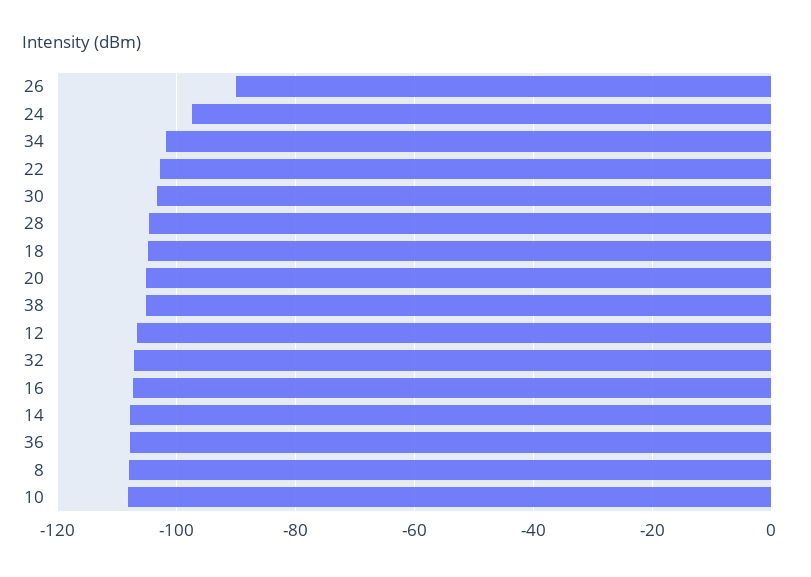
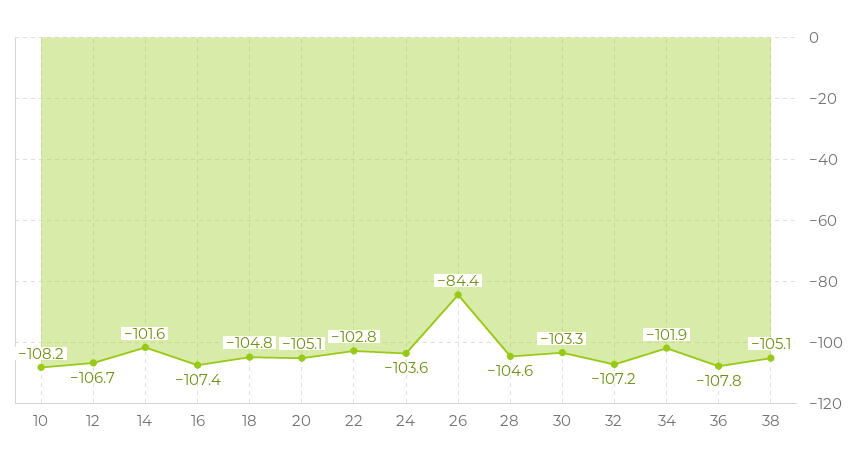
26: -90 -> -84.4
24: -98 -> -103.6
14: -108 -> -101.6
8: -108 -> none

